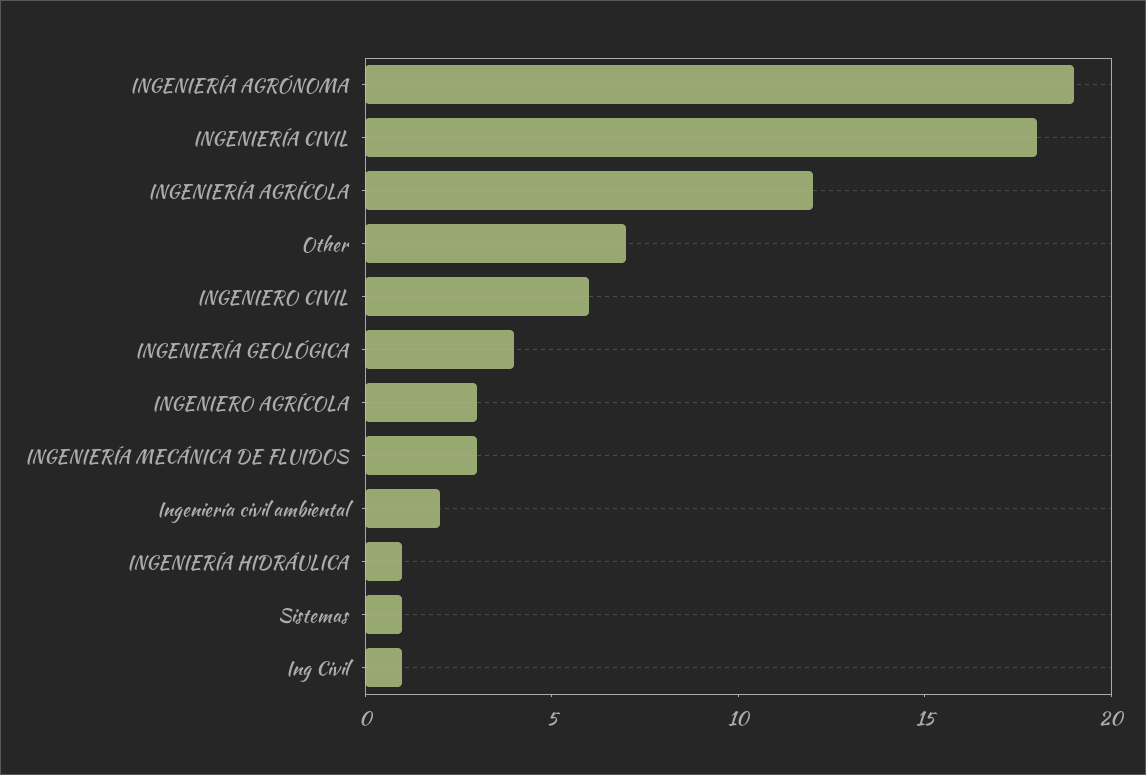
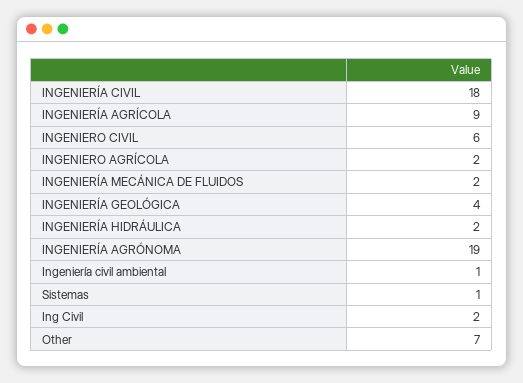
INGENIERÍA AGRÍCOLA: 12 -> 9
INGENIERO AGRÍCOLA: 3 -> 2
INGENIERÍA MECÁNICA DE FLUIDOS: 3 -> 2
Ingeniería civil ambiental: 2 -> 1
INGENIERÍA HIDRÁULICA: 1 -> 2
Ing Civil: 1 -> 2

